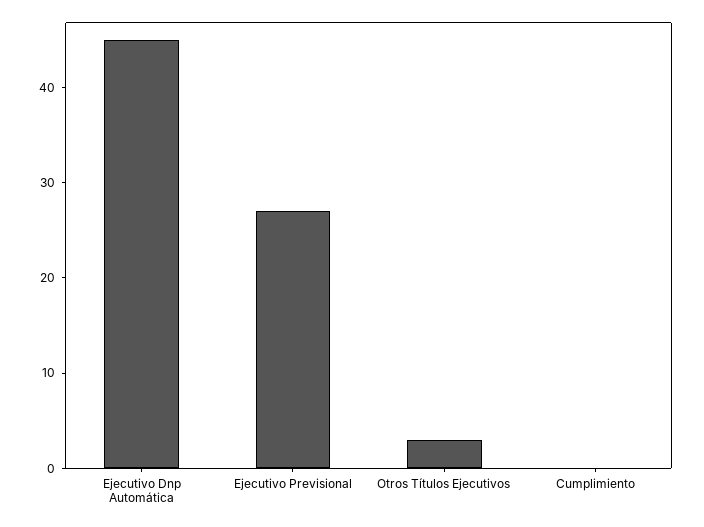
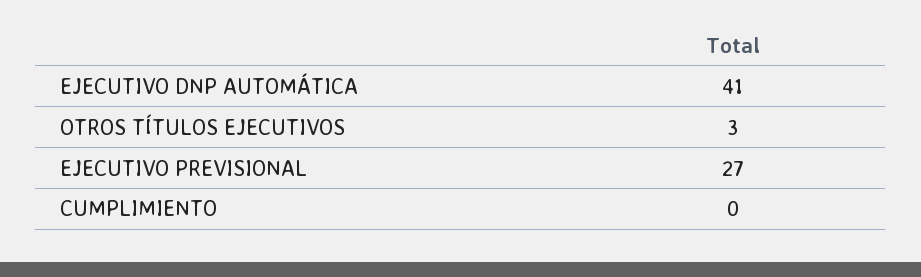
Ejecutivo Dnp Automática: 45 -> 41

